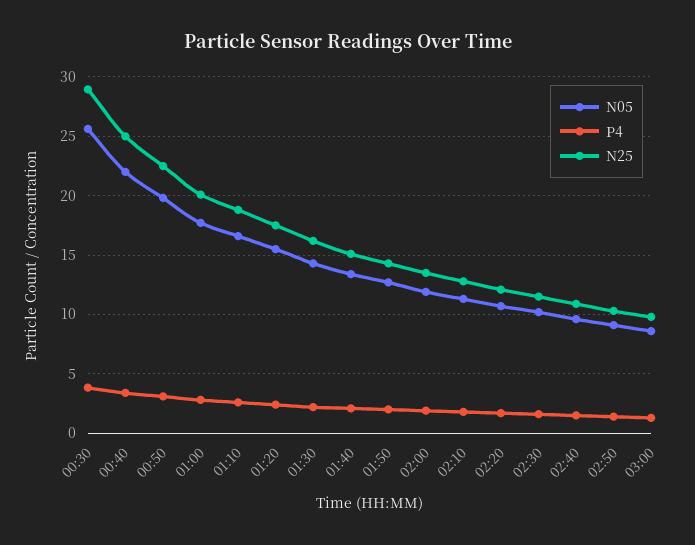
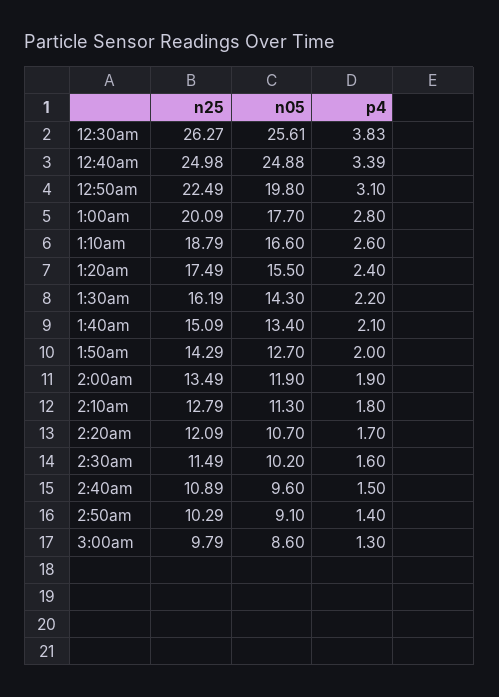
N25, 00:30: 29 -> 26.27
N05, 00:40: 22 -> 24.88

